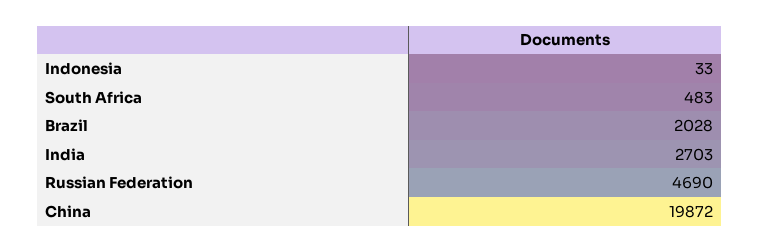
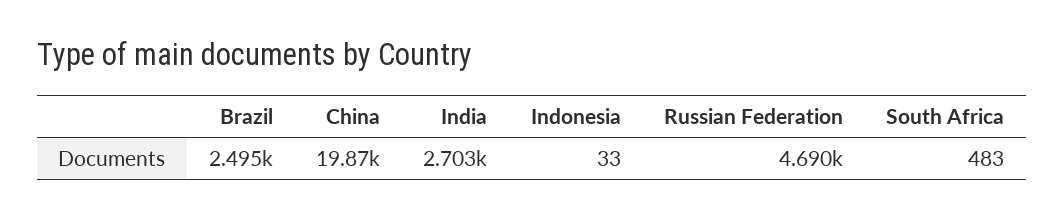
Brazil: 2028 -> 2495

